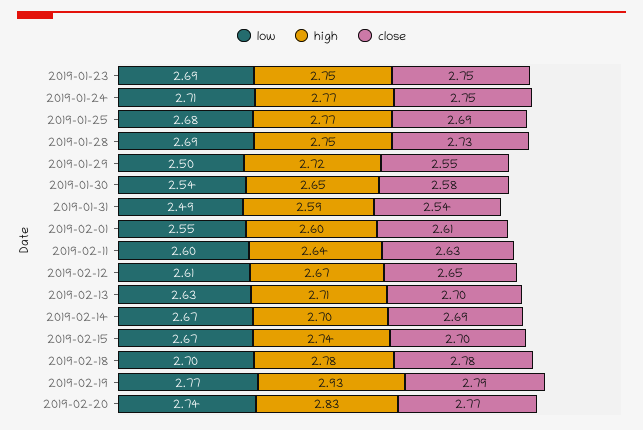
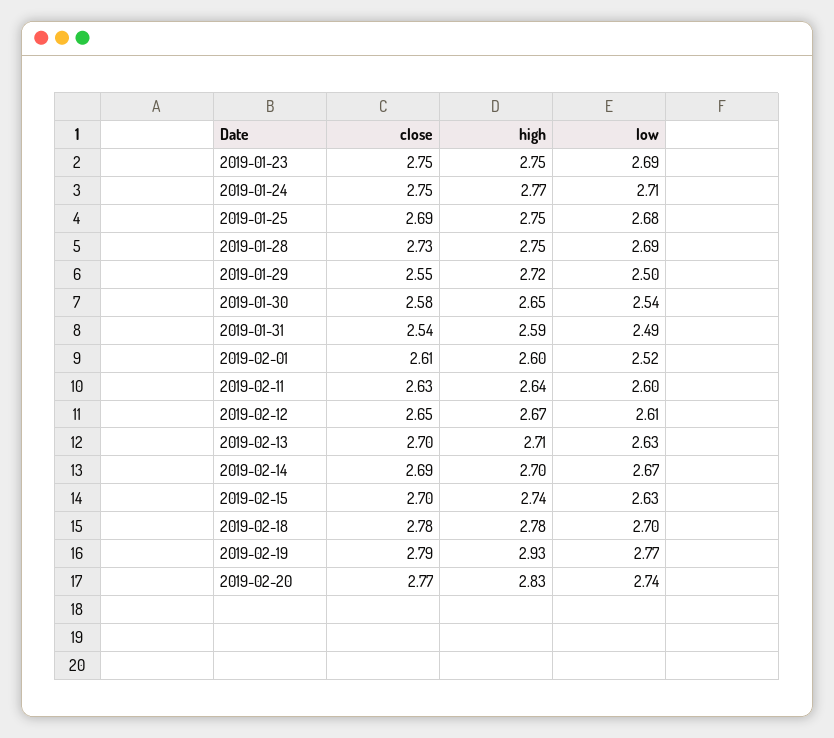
high, 2019-01-25: 2.77 -> 2.75
low, 2019-02-01: 2.55 -> 2.52
low, 2019-02-15: 2.67 -> 2.63

